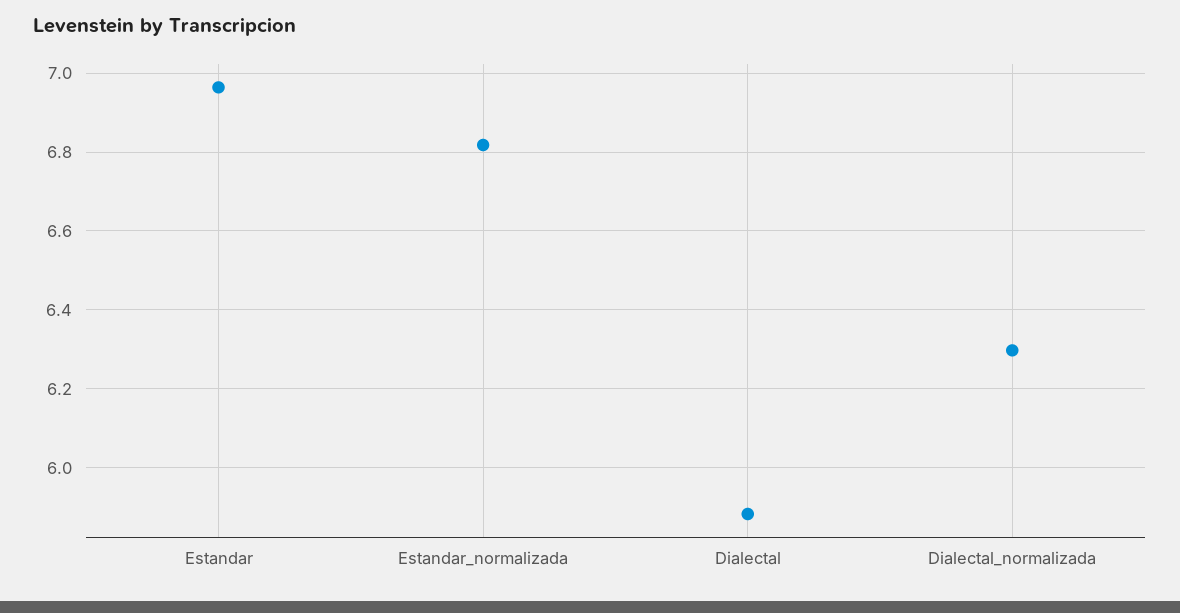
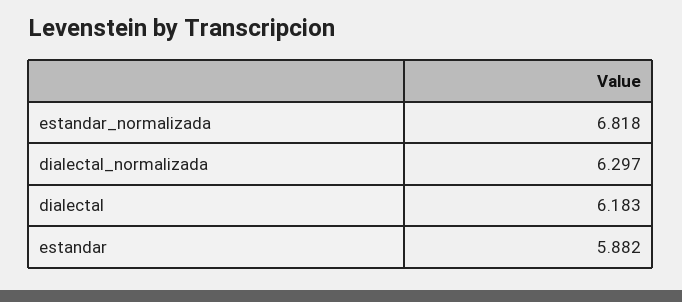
Estandar: 6.96 -> 5.882
Dialectal: 5.88 -> 6.183

